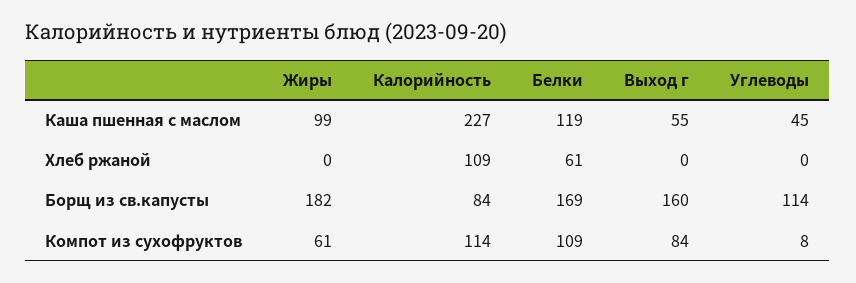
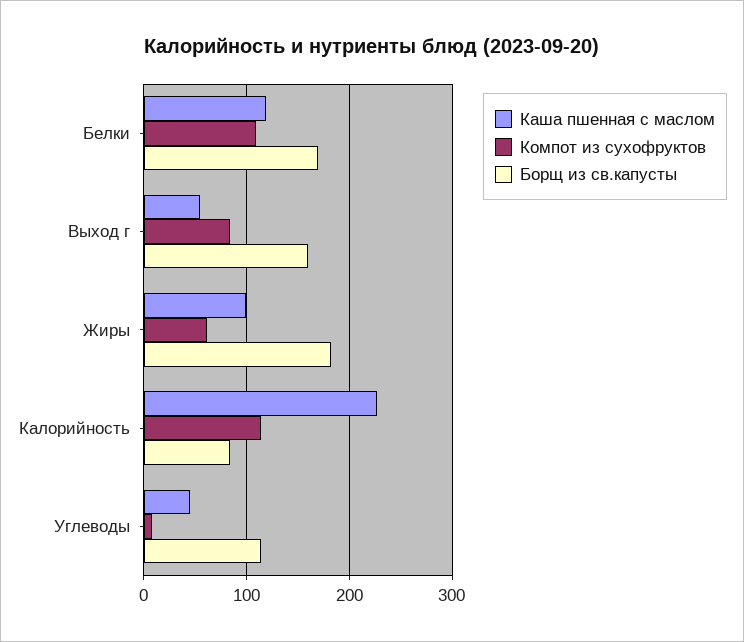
Хлеб ржаной, Жиры: 0 -> none
Хлеб ржаной, Калорийность: 109 -> none
Хлеб ржаной, Белки: 61 -> none
Хлеб ржаной, Выход г: 0 -> none
Хлеб ржаной, Углеводы: 0 -> none

